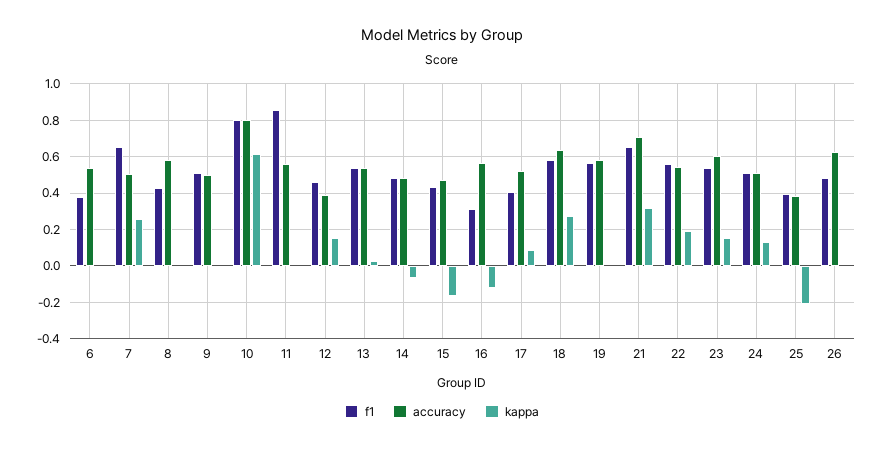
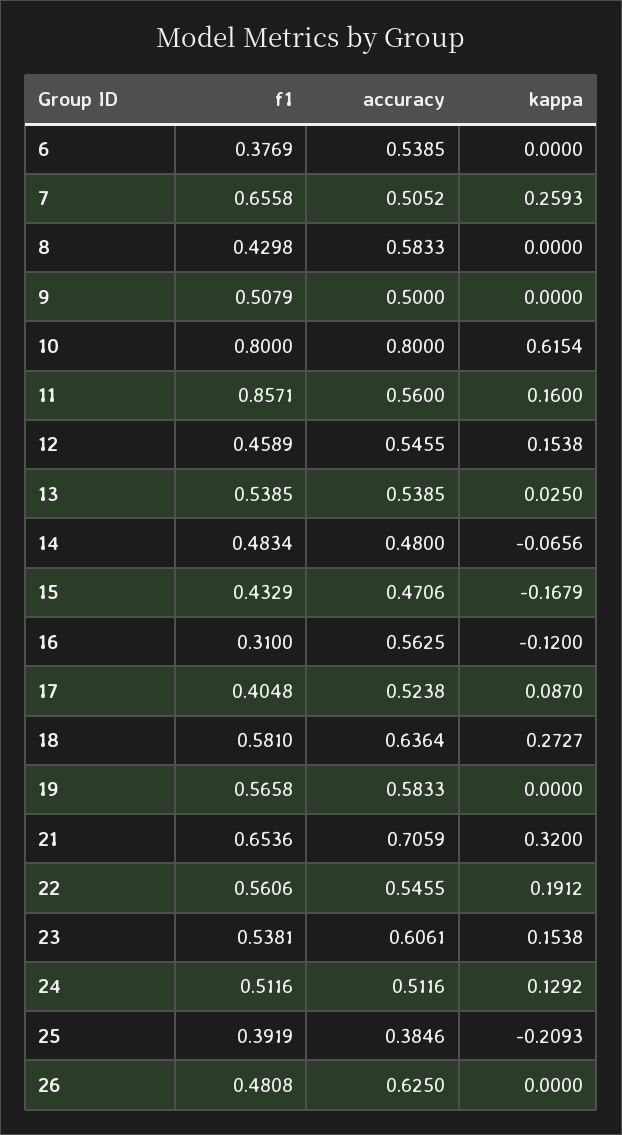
kappa, 11: 0 -> 0.16
accuracy, 12: 0.4 -> 0.5455

